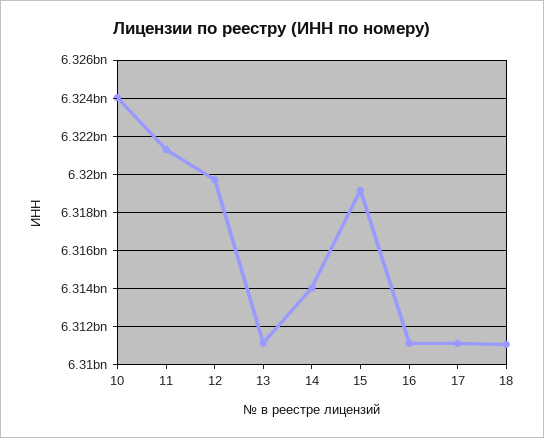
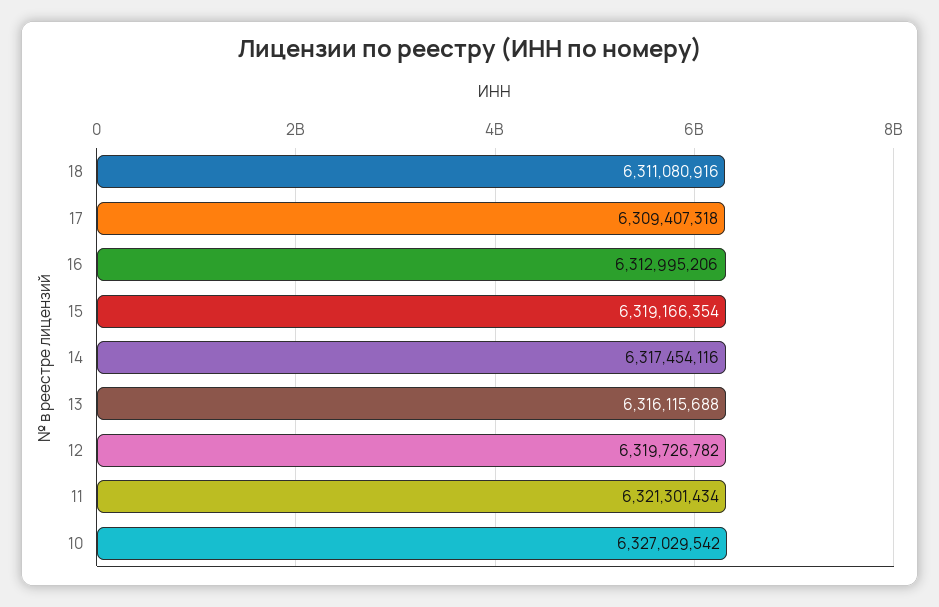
10: 6324000000 -> 6327029542
13: 6311000000 -> 6316115688
14: 6314000000 -> 6317454116
16: 6311000000 -> 6312995206
17: 6311000000 -> 6309407318

